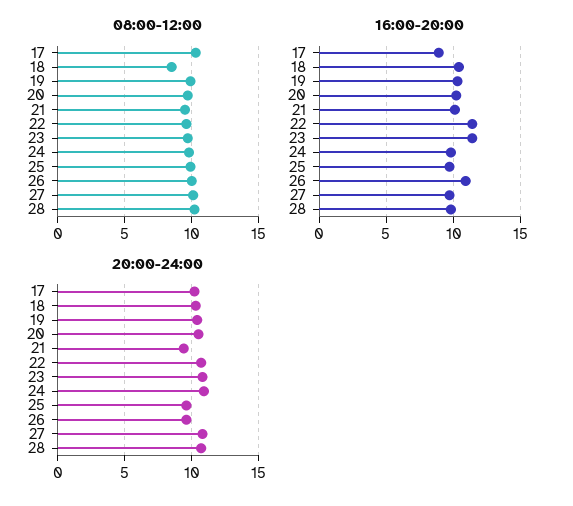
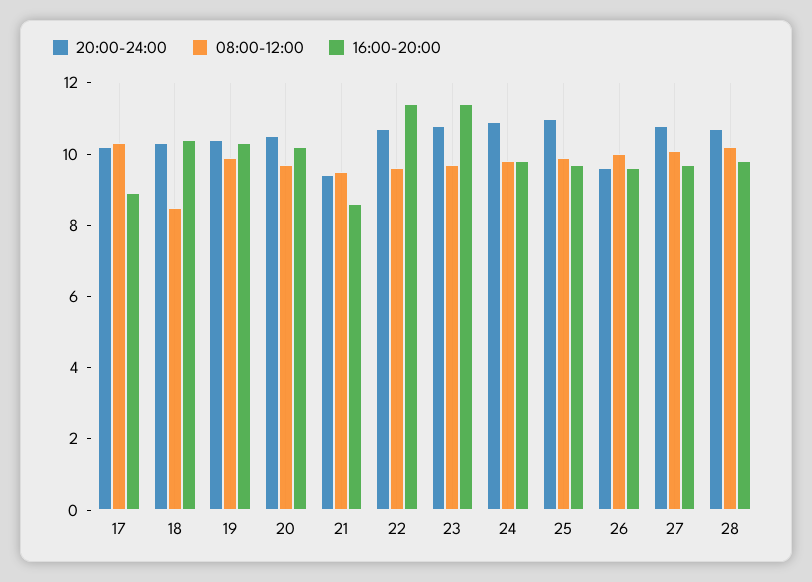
16:00-20:00, 21: 10 -> 8.5
16:00-20:00, 26: 11 -> 9.5
20:00-24:00, 25: 9.5 -> 11

